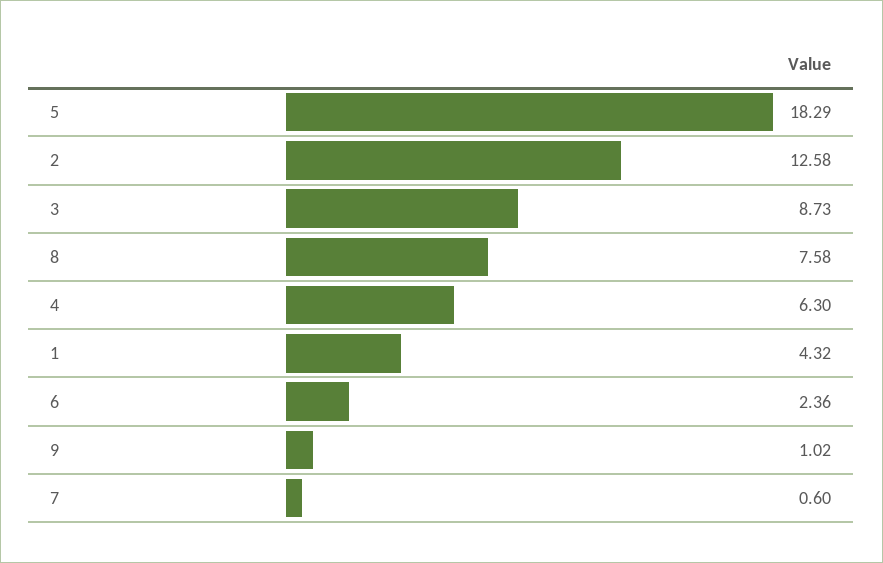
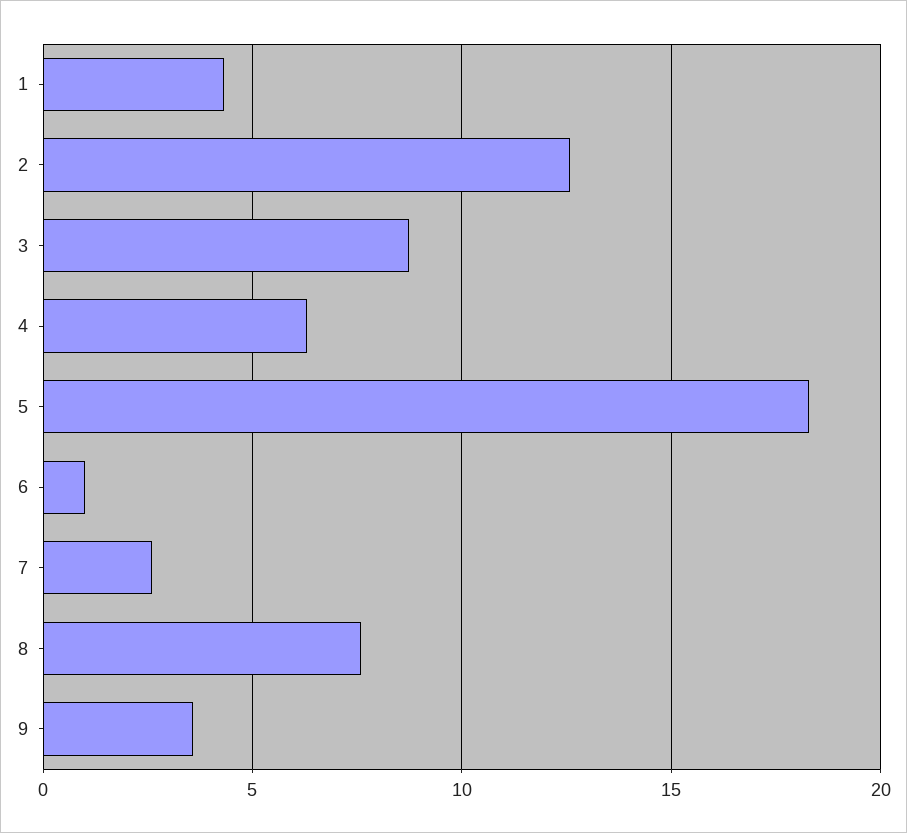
6: 2.36 -> 1
9: 1.02 -> 3.5
7: 0.6 -> 2.5

